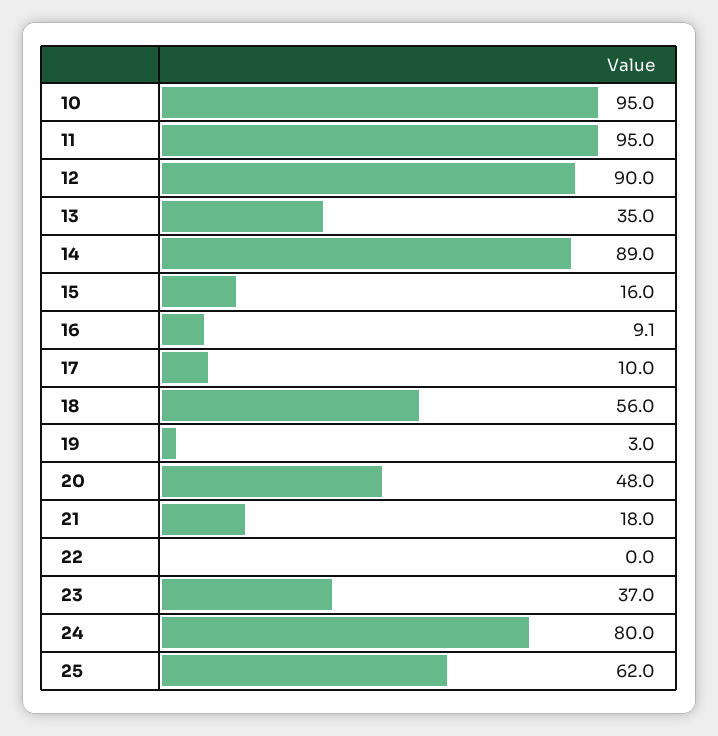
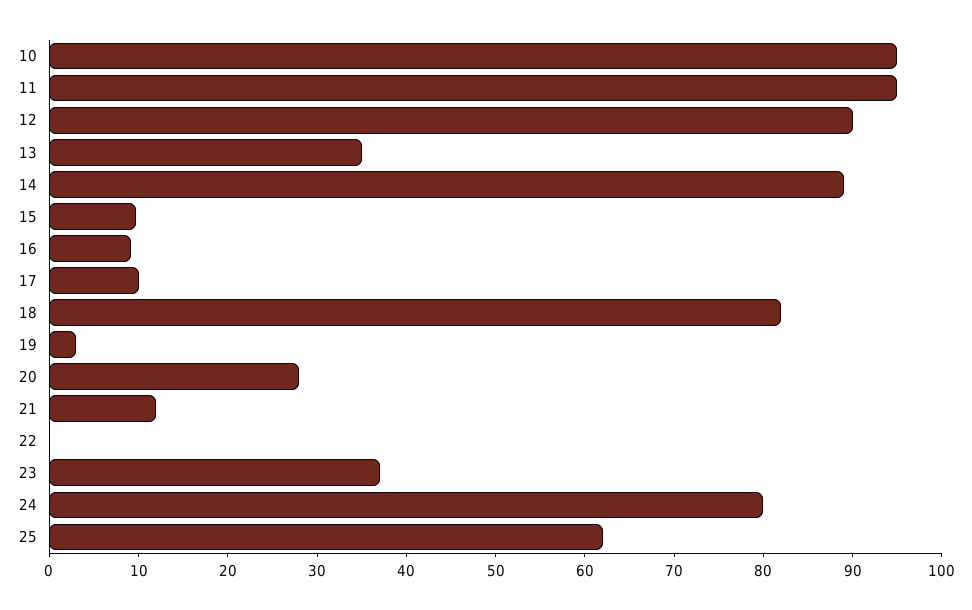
15: 16 -> 10
18: 56 -> 82
20: 48 -> 28
21: 18 -> 12

